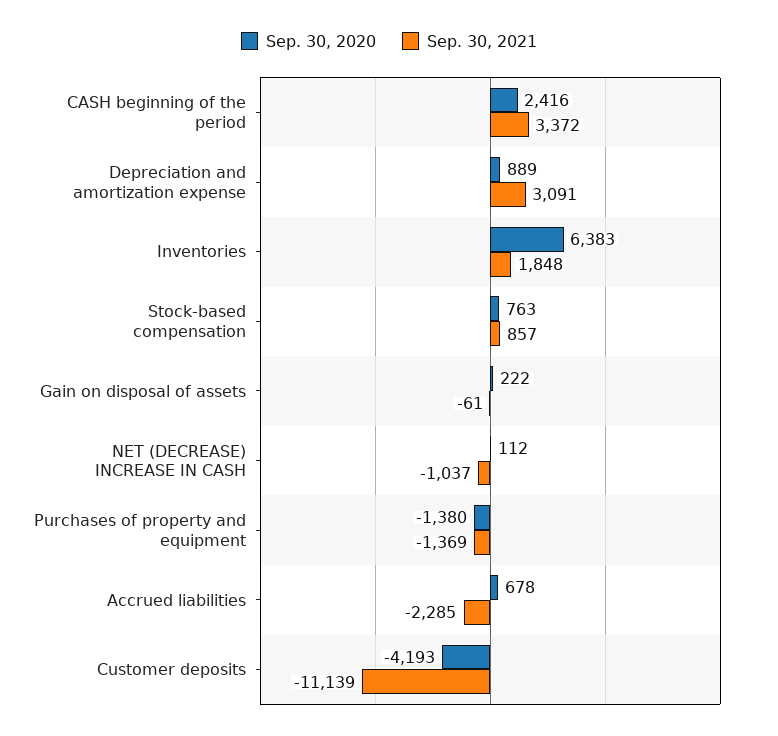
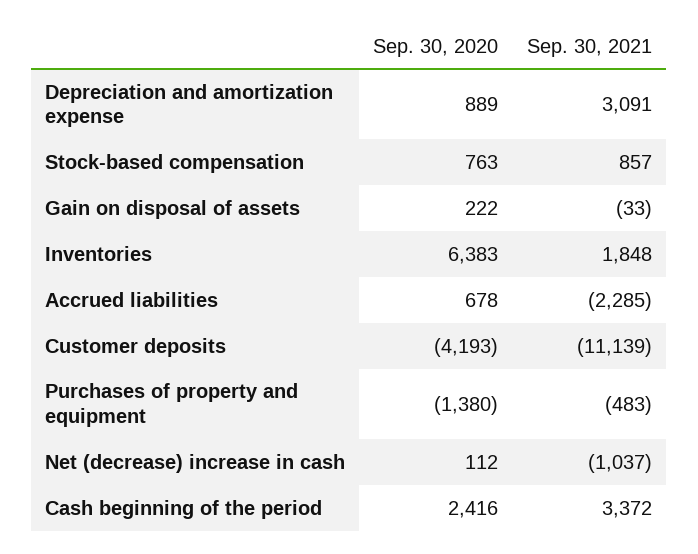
Sep. 30, 2021, Gain on disposal of assets: -61 -> -33
Sep. 30, 2021, Purchases of property and equipment: -1369 -> -483

